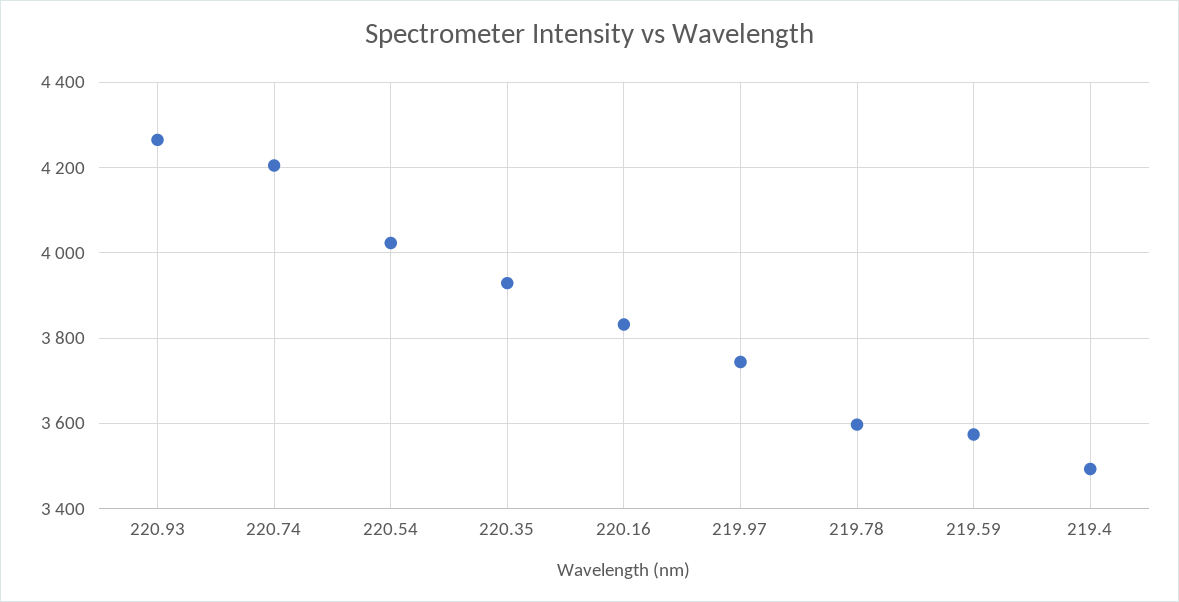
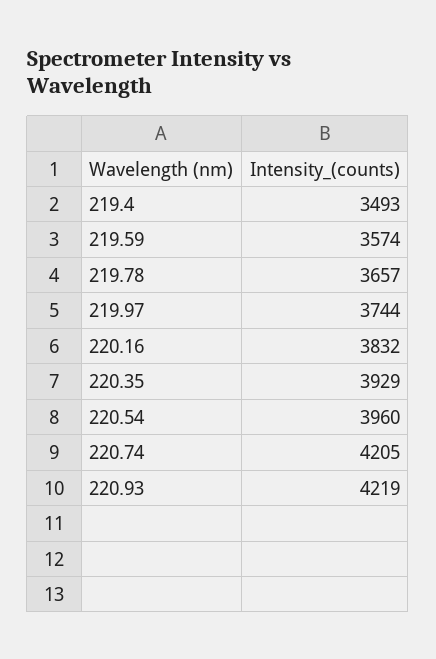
220.93: 4260 -> 4219
220.54: 4020 -> 3960
219.78: 3600 -> 3657

